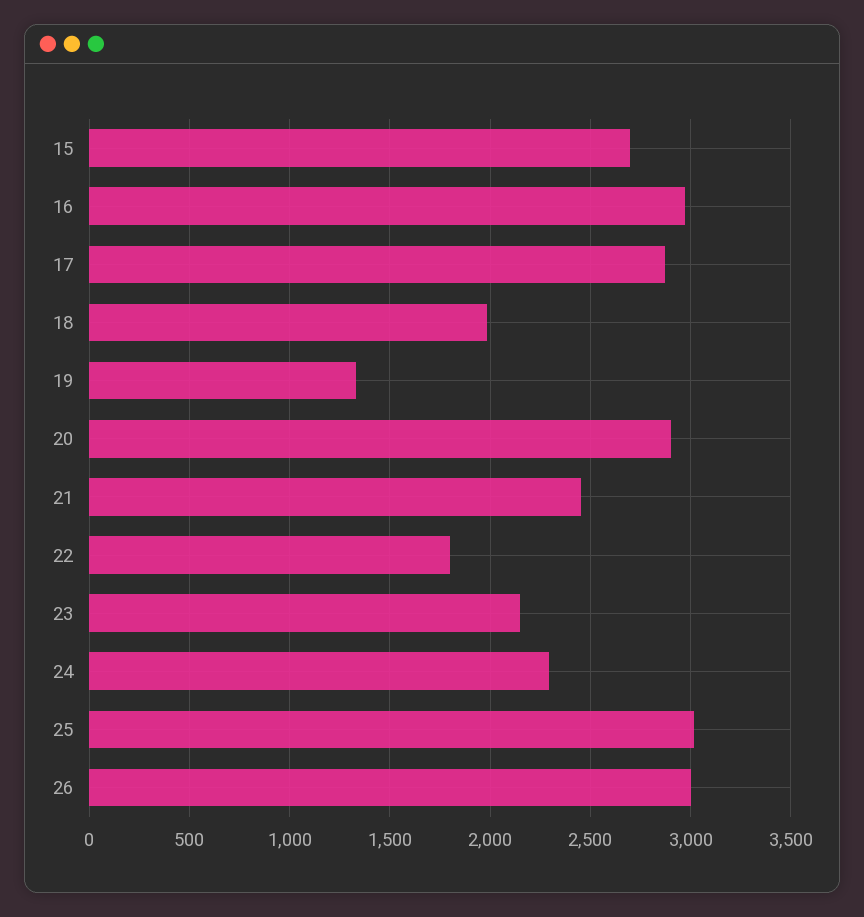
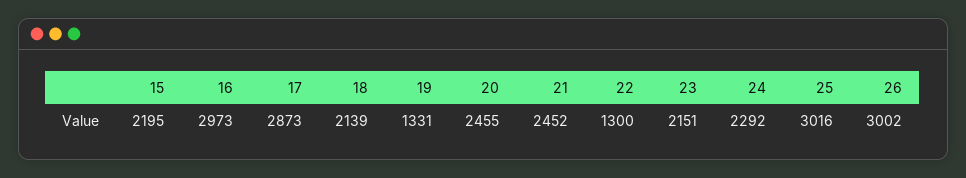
15: 2700 -> 2195
18: 2000 -> 2139
20: 2900 -> 2455
22: 1800 -> 1300

